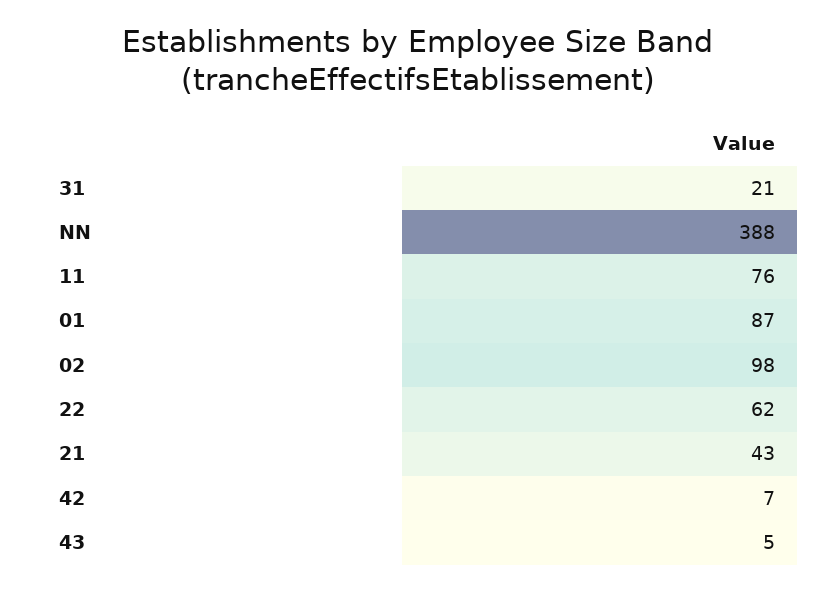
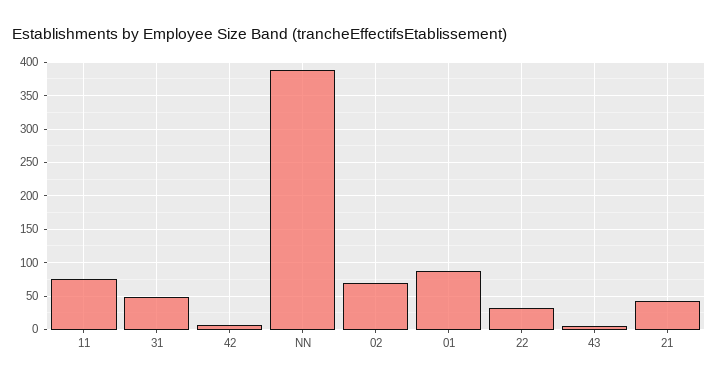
31: 21 -> 50
02: 98 -> 70
22: 62 -> 30

